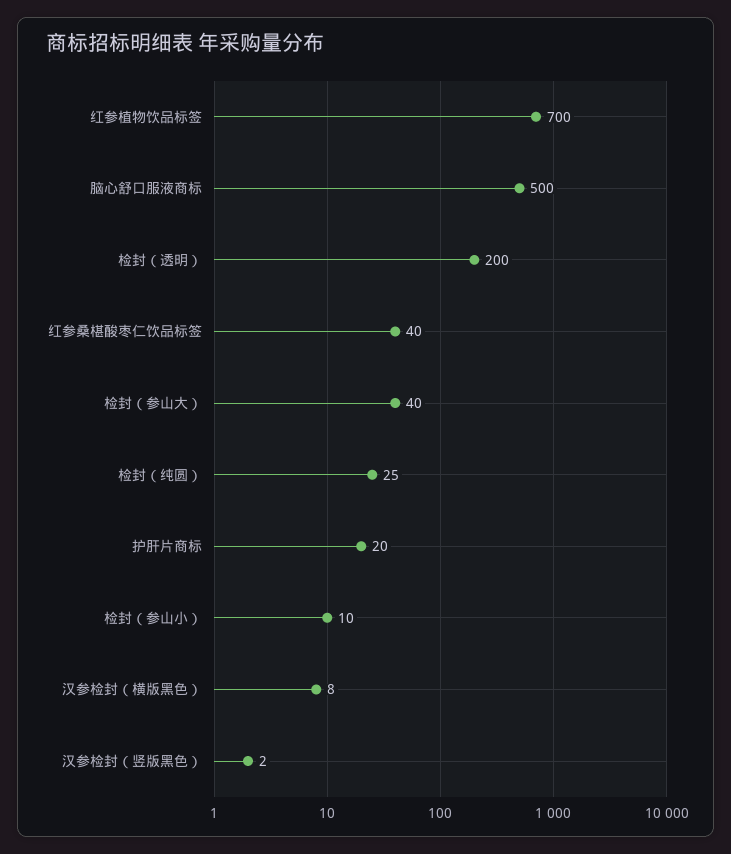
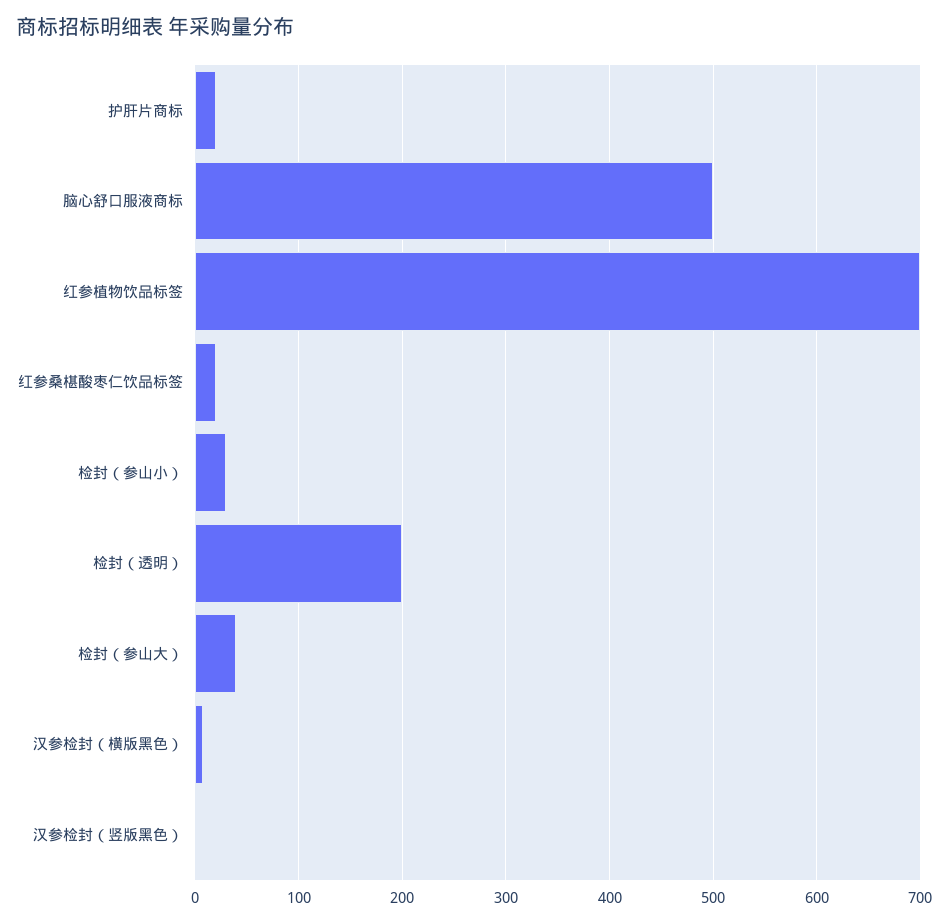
红参桑椹酸枣仁饮品标签: 40 -> 20
检封（纯圆）: 25 -> none
检封（参山小）: 10 -> 30

